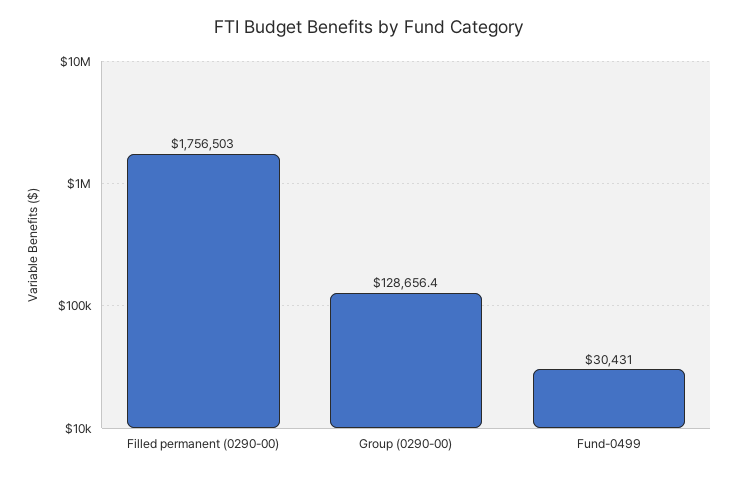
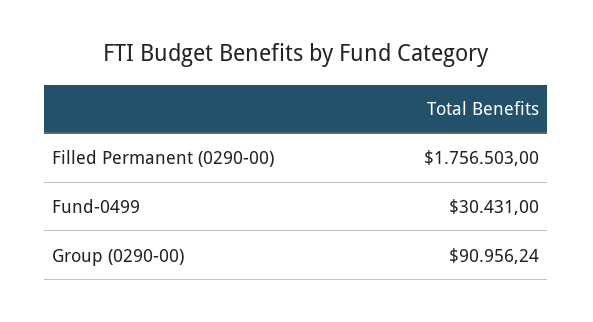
Group (0290-00): 128656.4 -> 90956.24

